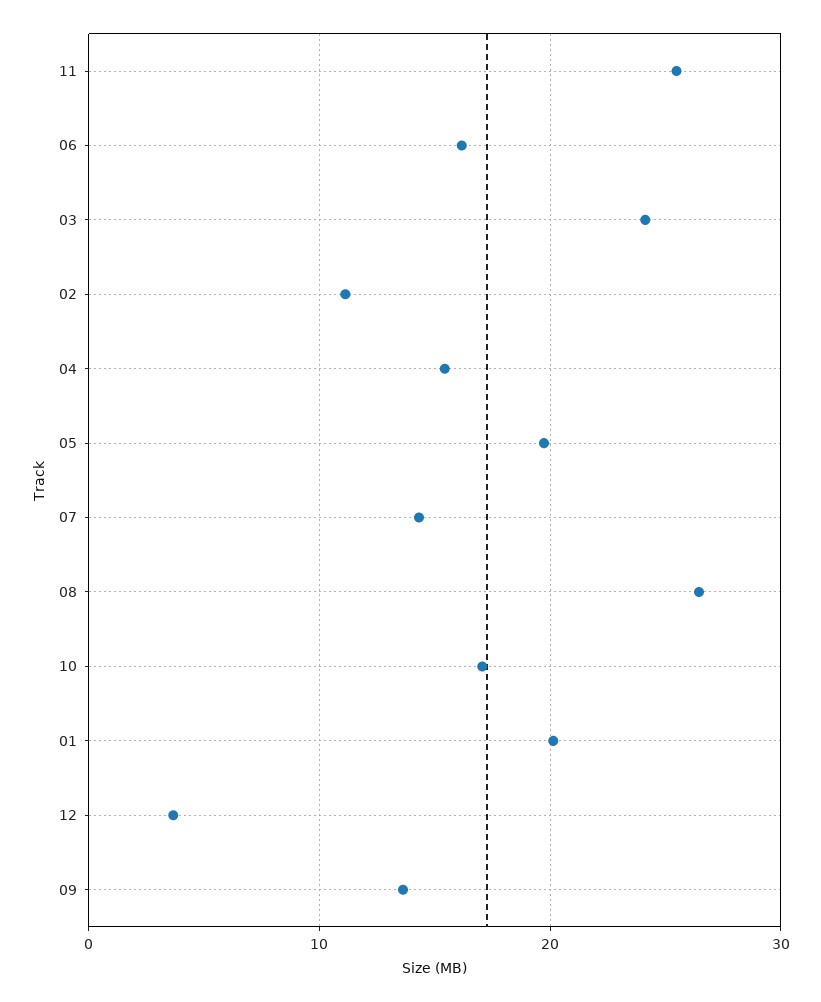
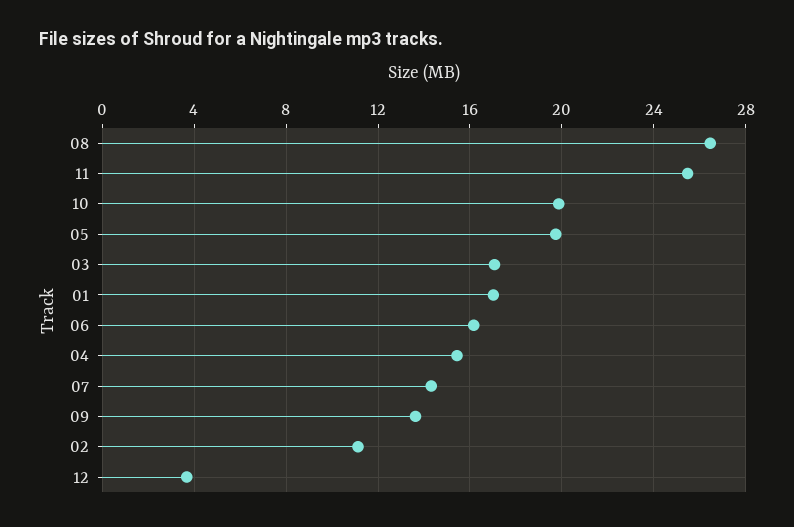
03: 24 -> 17
10: 17 -> 20
01: 20 -> 17

